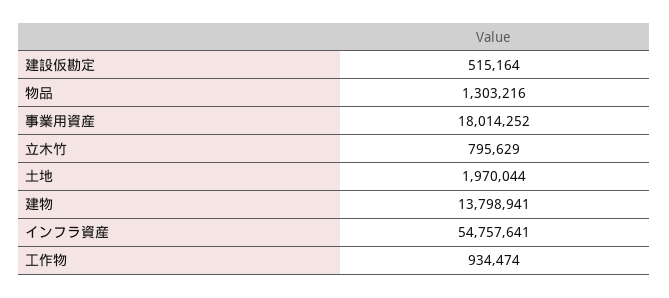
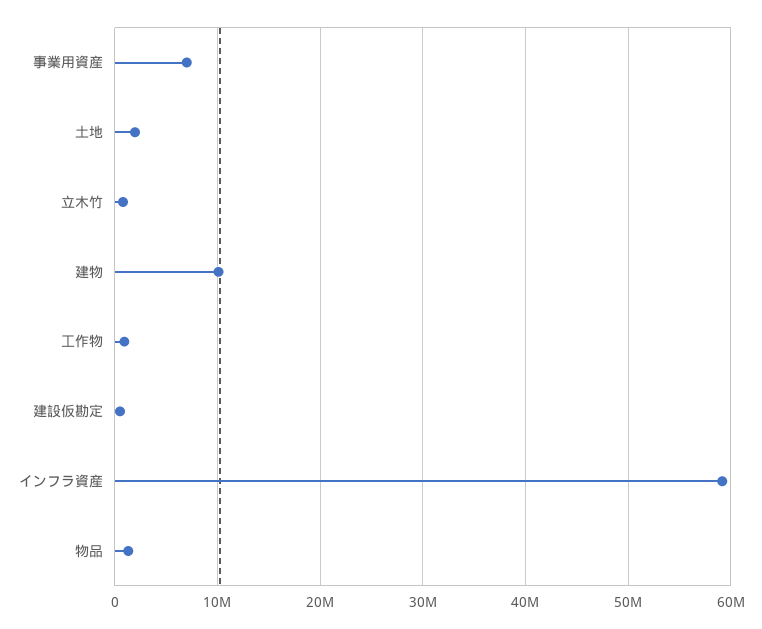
事業用資産: 18014252 -> 7000000
建物: 13798941 -> 10000000
インフラ資産: 54757641 -> 59000000

